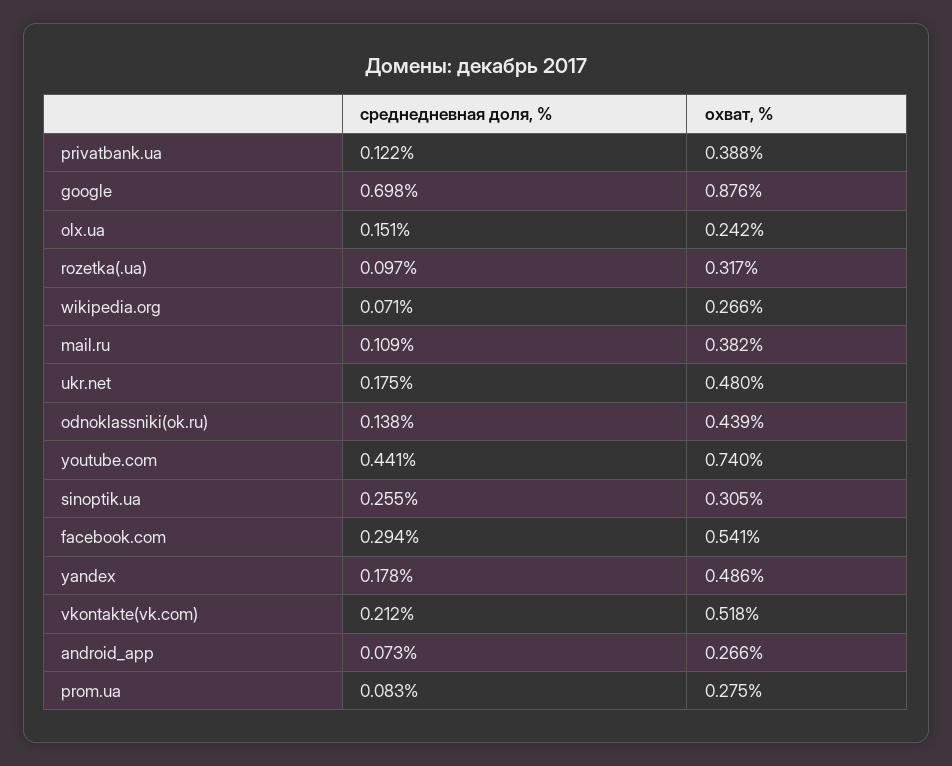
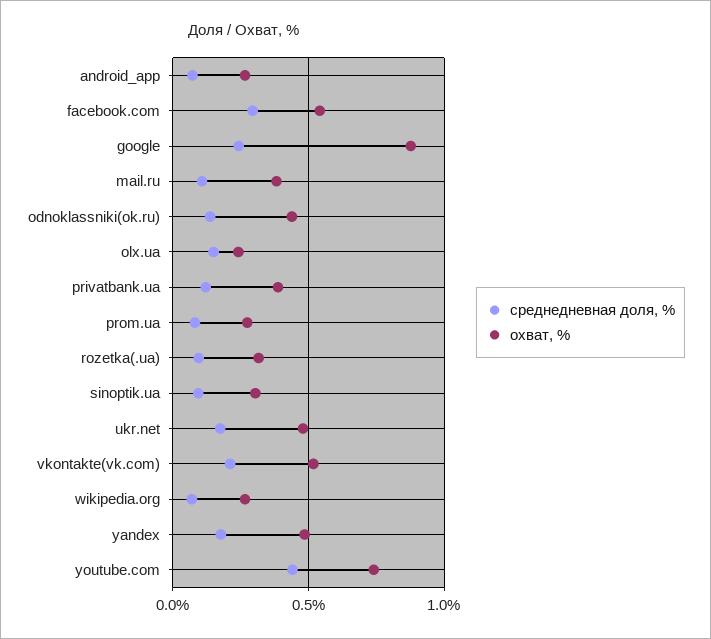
среднедневная доля, %, google: 0.698 -> 0.25
среднедневная доля, %, sinoptik.ua: 0.255 -> 0.1

